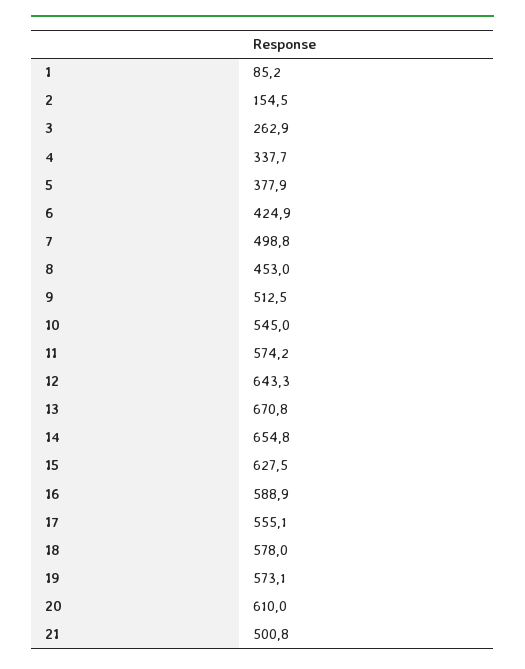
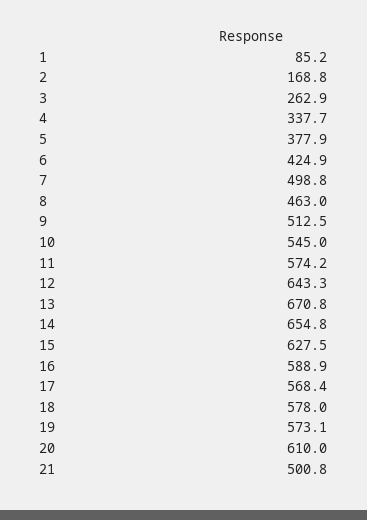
2: 154.5 -> 168.8
8: 453 -> 463
17: 555.1 -> 568.4

